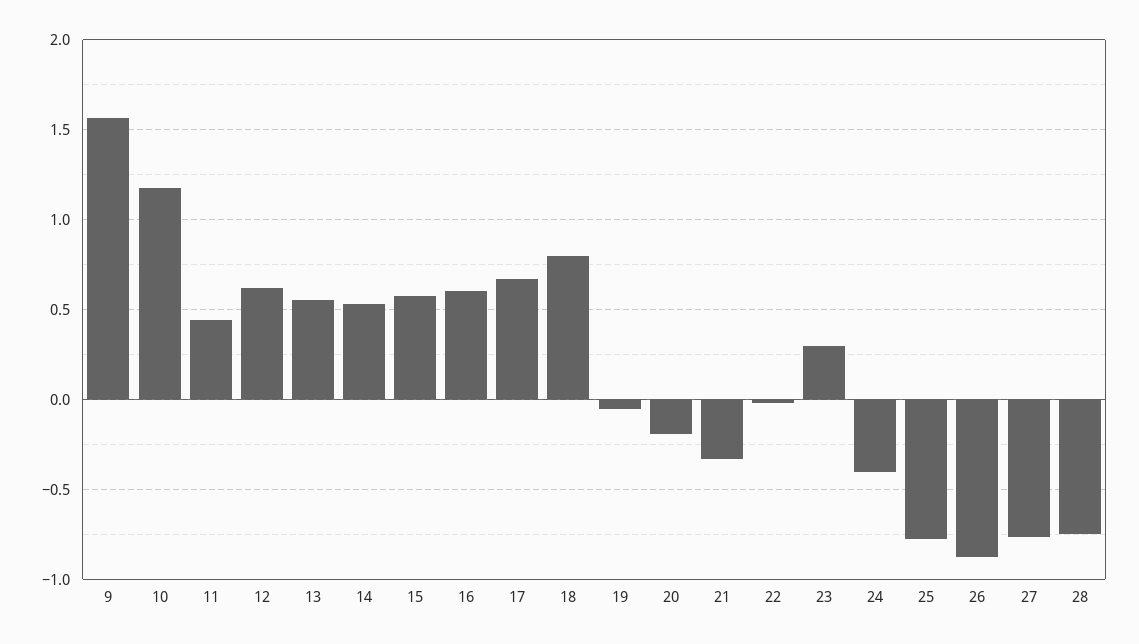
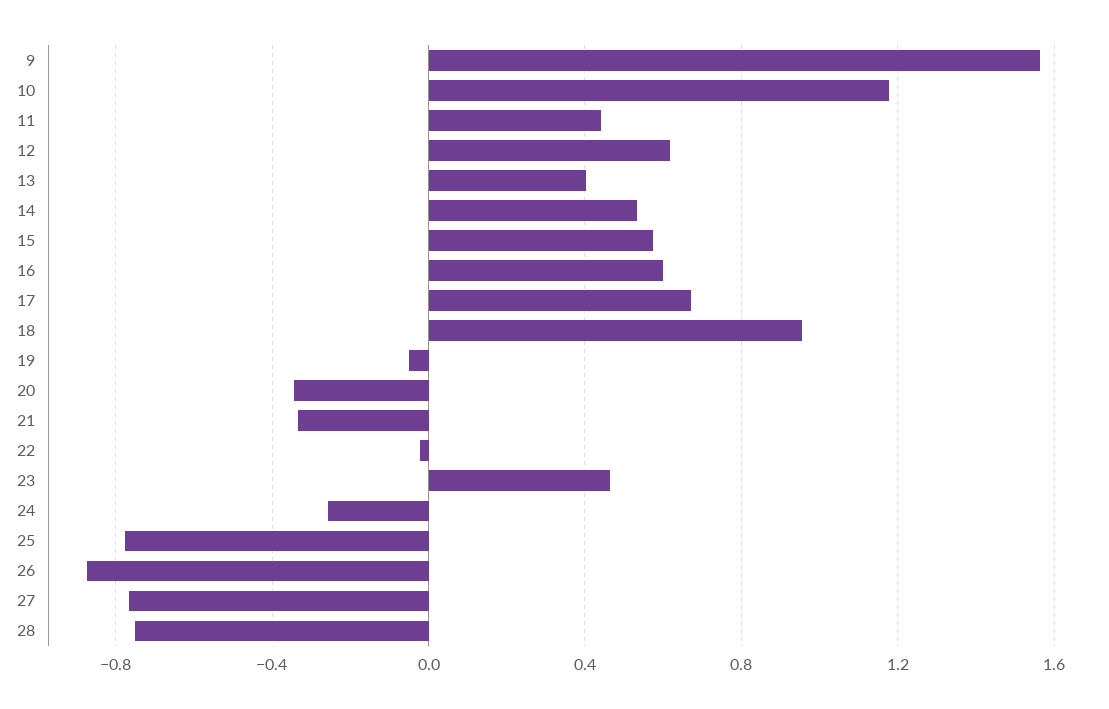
13: 0.55 -> 0.4
18: 0.8 -> 0.95
20: -0.2 -> -0.35
23: 0.3 -> 0.45
24: -0.4 -> -0.25

